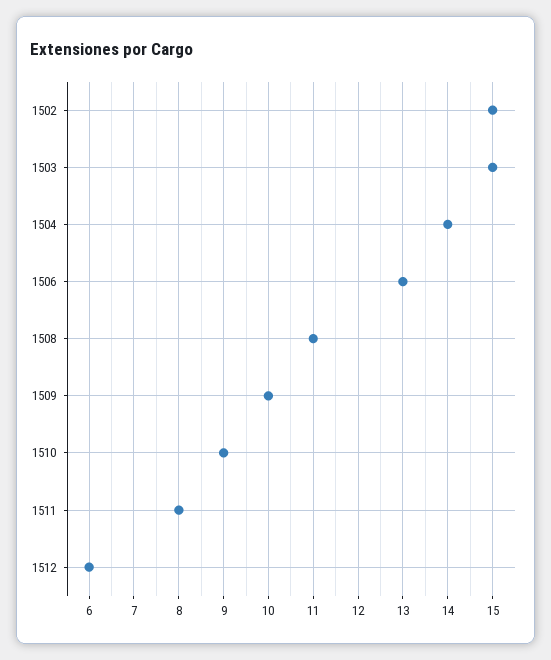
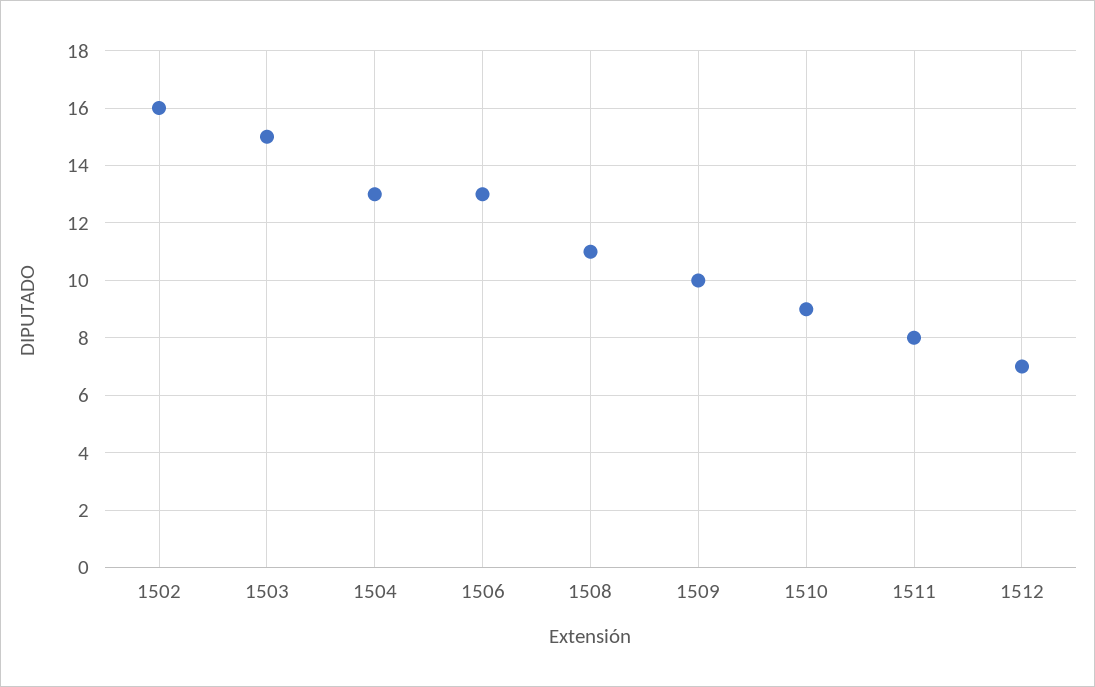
1502: 15 -> 16
1504: 14 -> 13
1512: 6 -> 7

